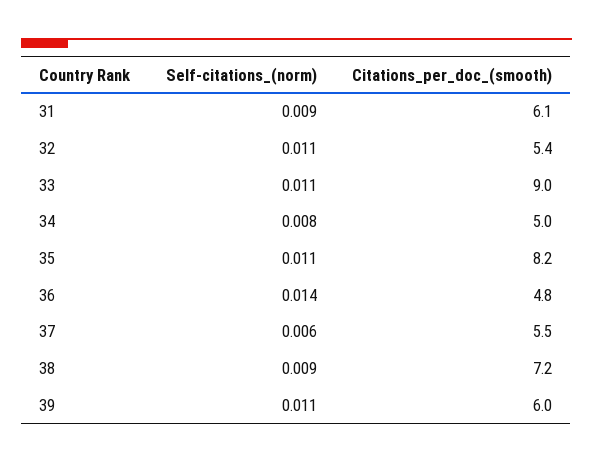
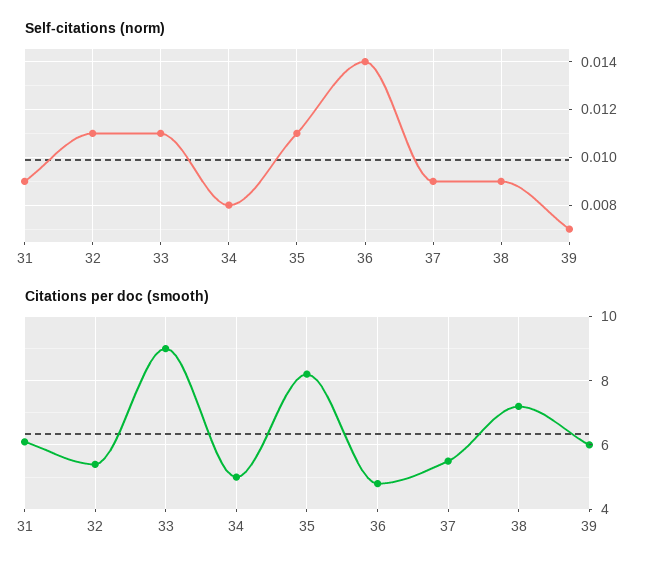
Self-citations_(norm), 37: 0.006 -> 0.009
Self-citations_(norm), 39: 0.011 -> 0.007

